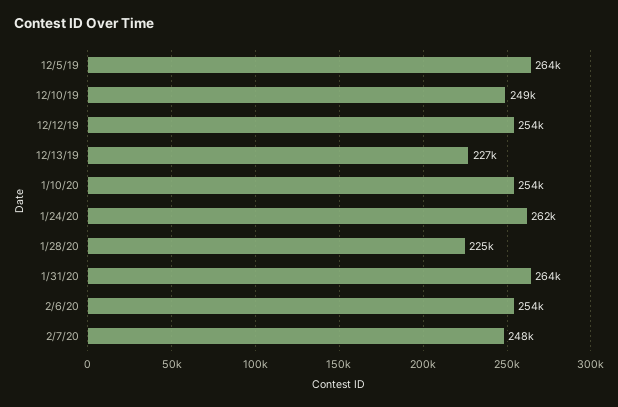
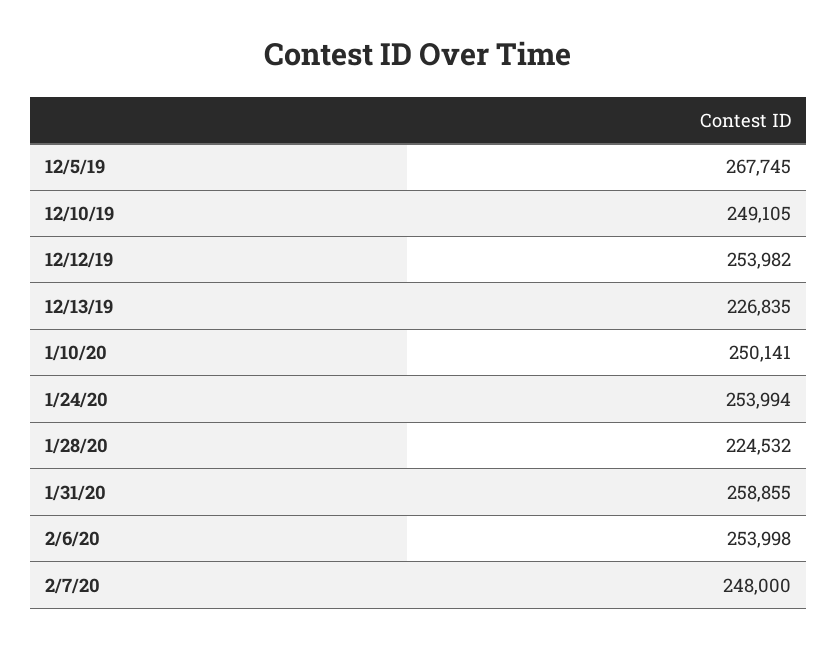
12/5/19: 264000 -> 267745
1/10/20: 254000 -> 250141
1/24/20: 262000 -> 253994
1/31/20: 264000 -> 258855

